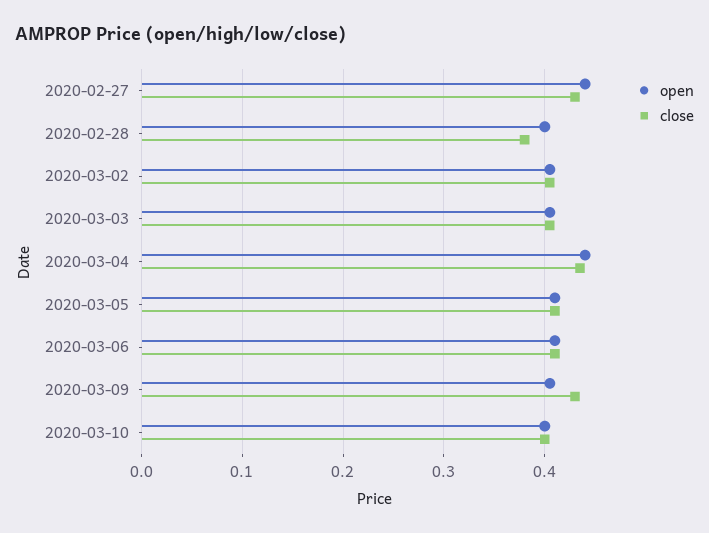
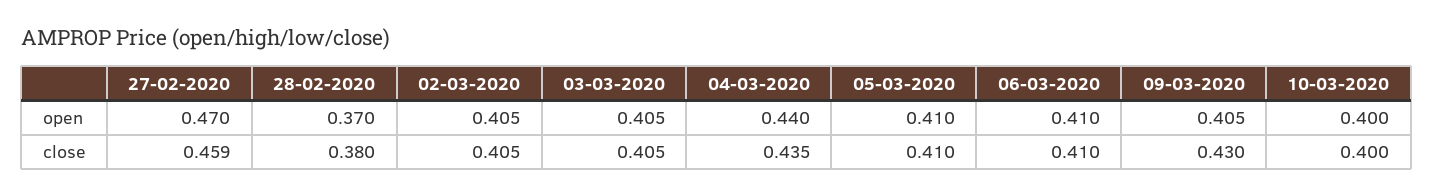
open, 2020-02-27: 0.44 -> 0.47
close, 2020-02-27: 0.43 -> 0.459
open, 2020-02-28: 0.4 -> 0.37

